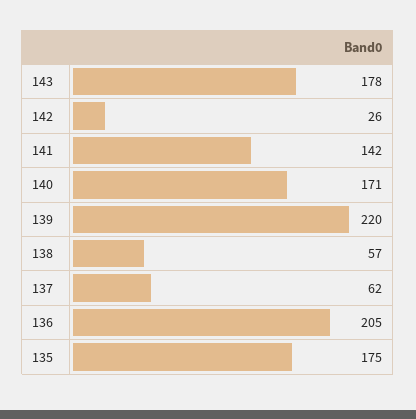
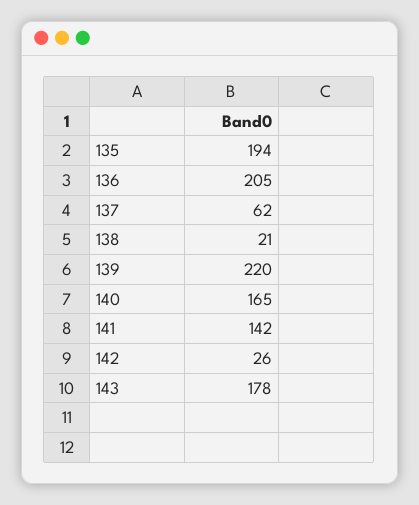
140: 171 -> 165
138: 57 -> 21
135: 175 -> 194

